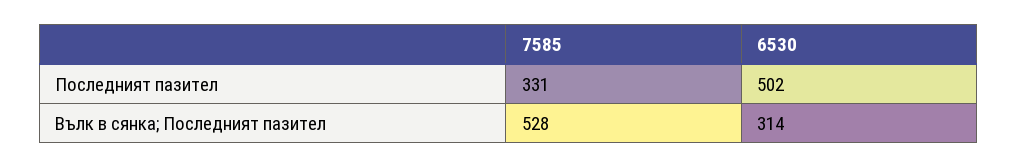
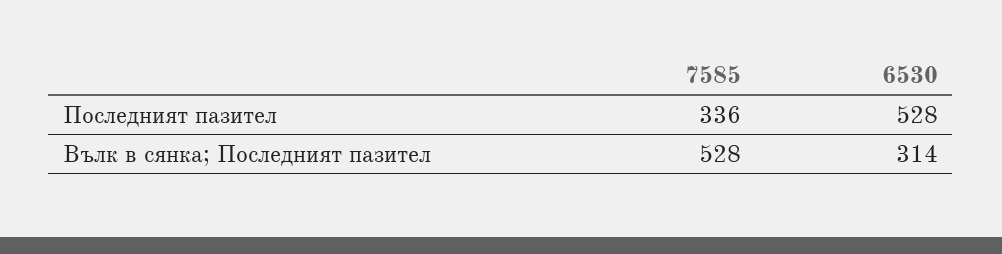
7585, Последният пазител: 331 -> 336
6530, Последният пазител: 502 -> 528

